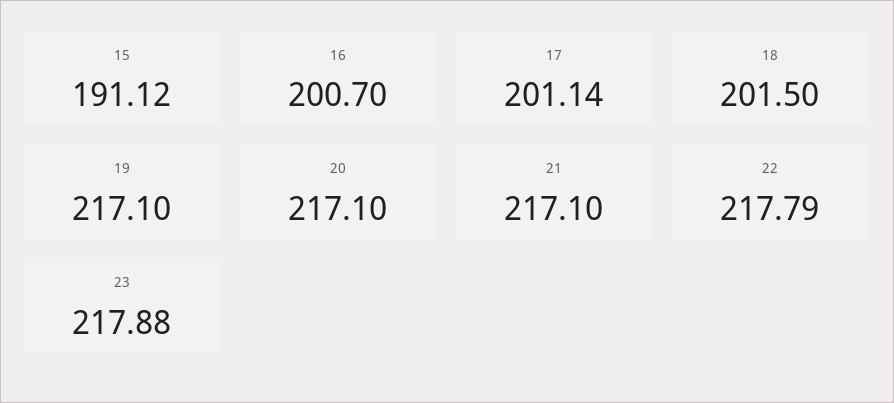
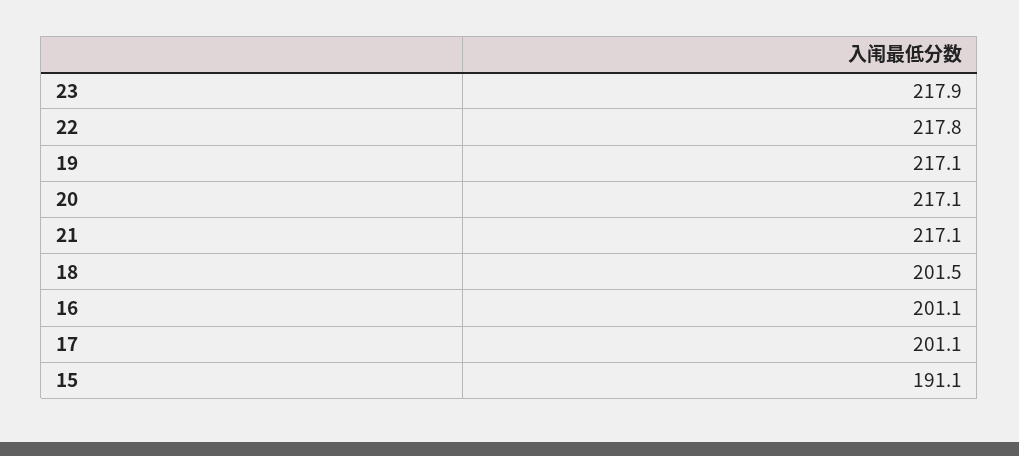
16: 200.7 -> 201.1

